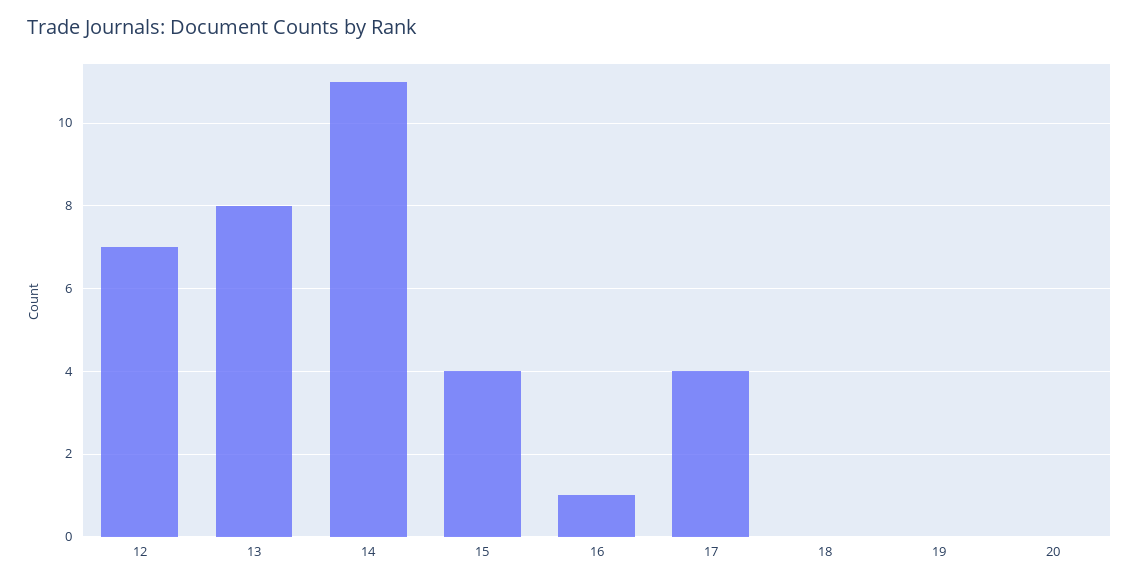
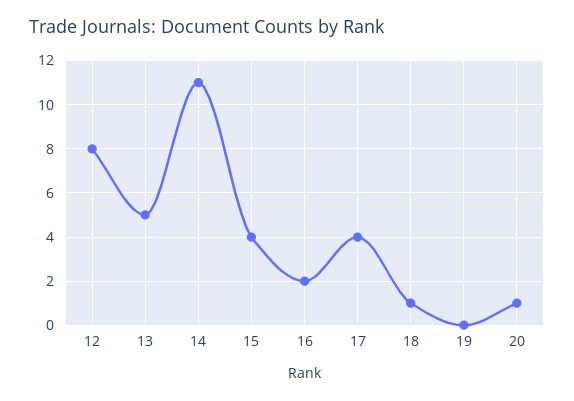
12: 7 -> 8
13: 8 -> 5
16: 1 -> 2
18: 0 -> 1
20: 0 -> 1

